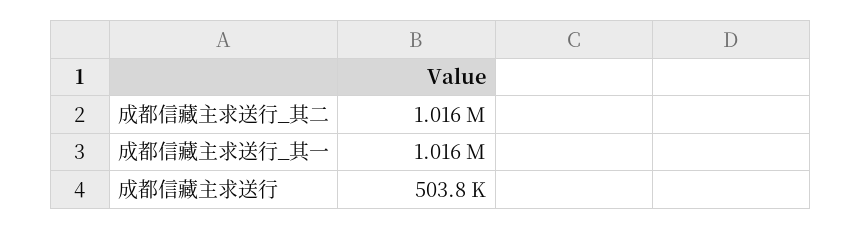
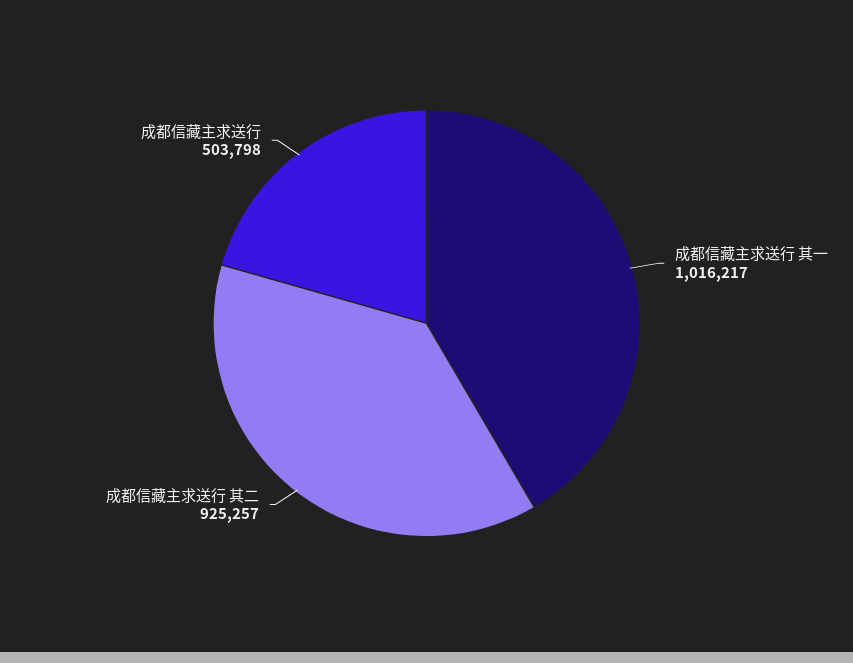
成都信藏主求送行_其二: 1016000 -> 925257

